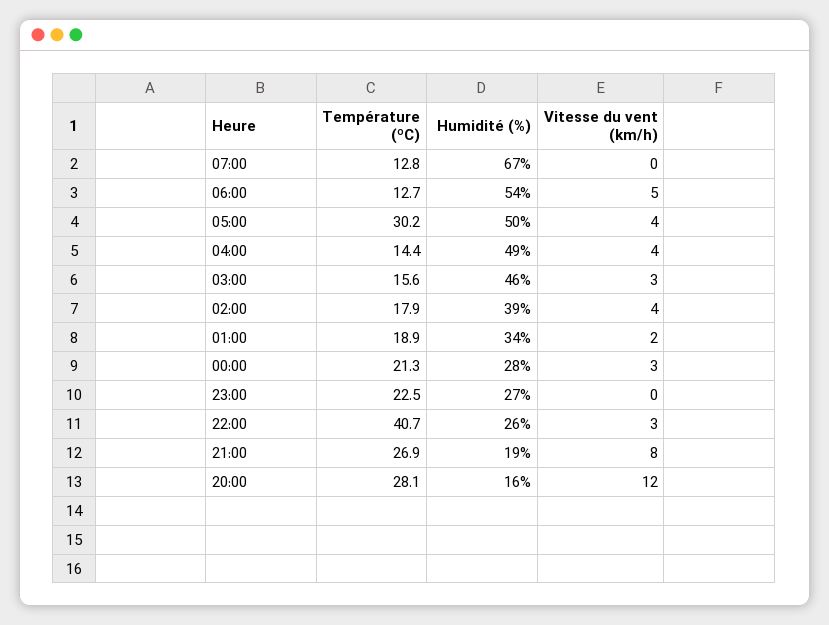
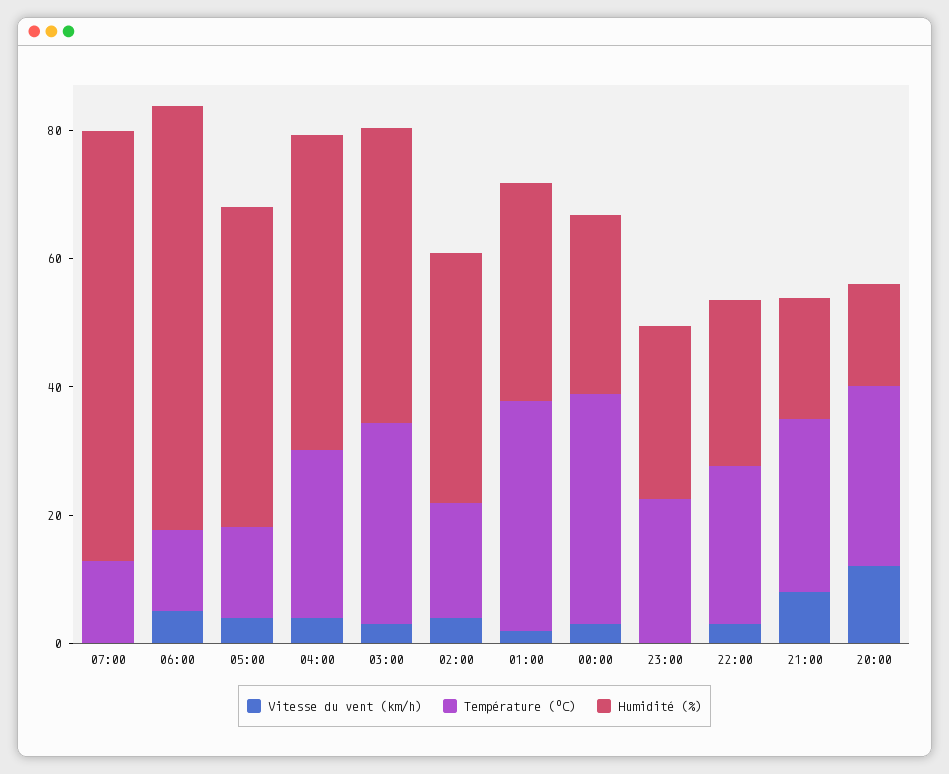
Humidité (%), 06:00: 54 -> 65
Température (ºC), 05:00: 30.2 -> 15
Température (ºC), 04:00: 14.4 -> 25
Température (ºC), 03:00: 15.6 -> 30
Température (ºC), 01:00: 18.9 -> 35
Température (ºC), 00:00: 21.3 -> 35
Température (ºC), 22:00: 40.7 -> 25

